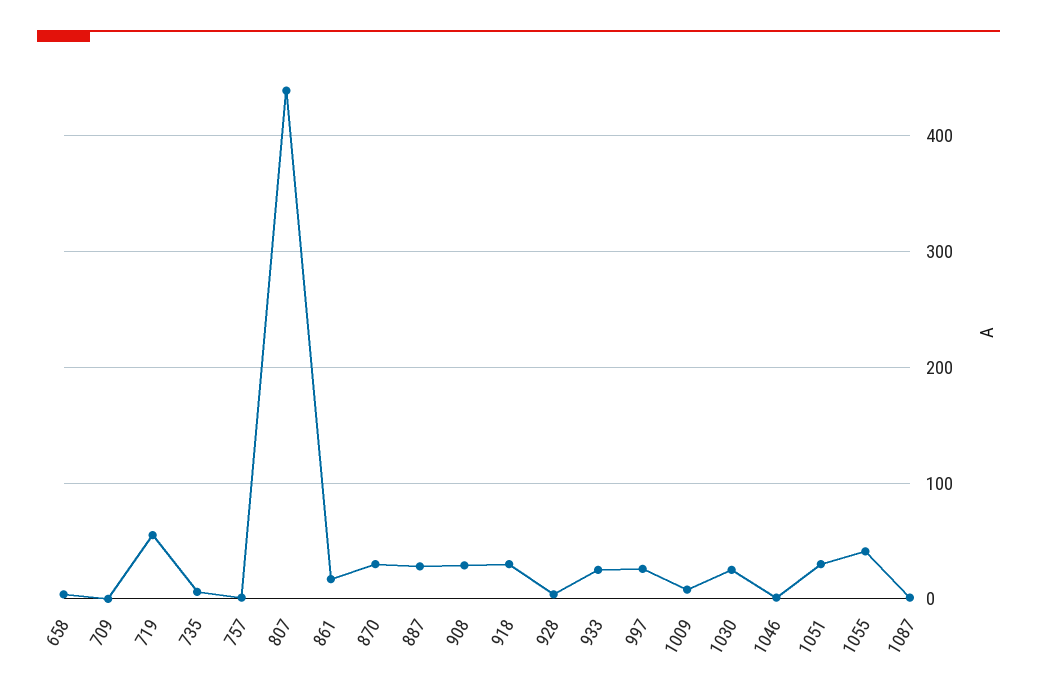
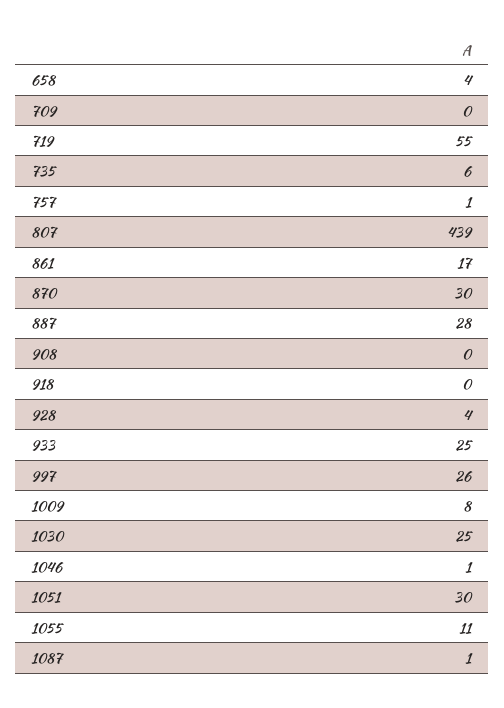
908: 30 -> 0
918: 30 -> 0
1055: 40 -> 11

